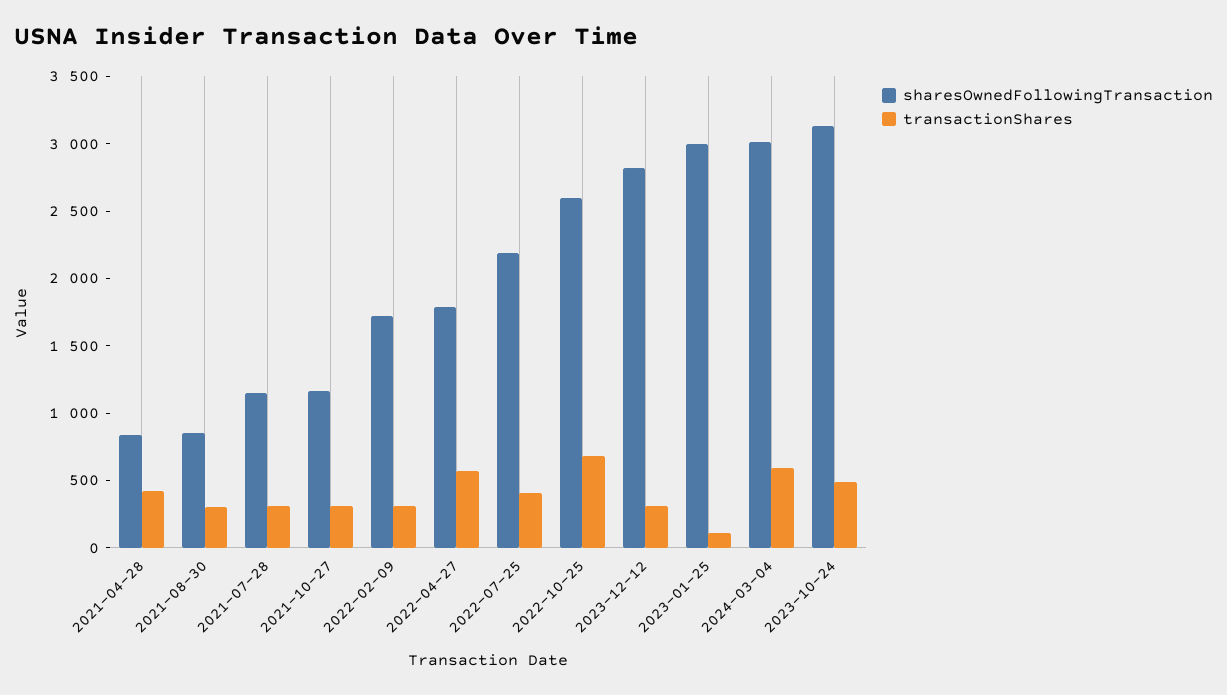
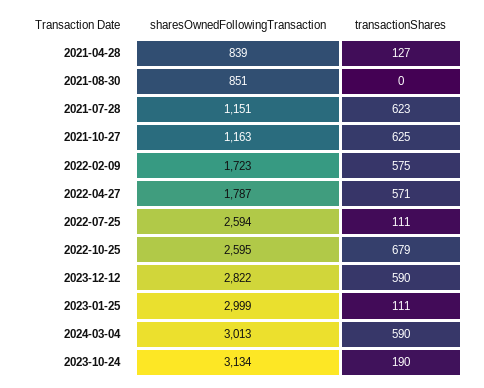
transactionShares, 2021-04-28: 400 -> 127
transactionShares, 2021-08-30: 300 -> 0
transactionShares, 2021-07-28: 300 -> 623
transactionShares, 2021-10-27: 300 -> 625
transactionShares, 2022-02-09: 300 -> 575
sharesOwnedFollowingTransaction, 2022-07-25: 2200 -> 2594
transactionShares, 2022-07-25: 400 -> 111
transactionShares, 2023-12-12: 300 -> 590
transactionShares, 2023-10-24: 500 -> 190

